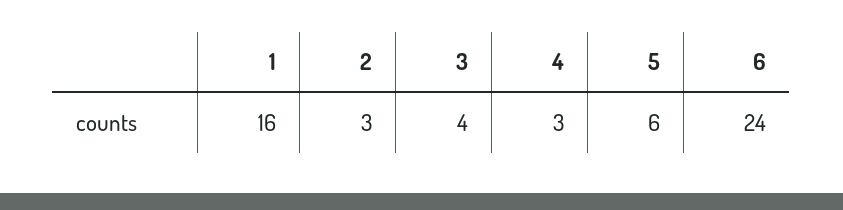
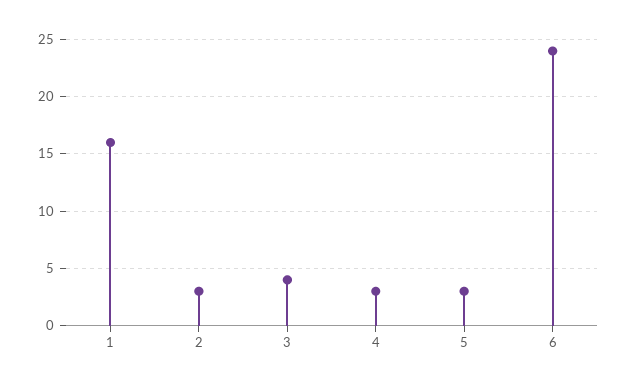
5: 6 -> 3

